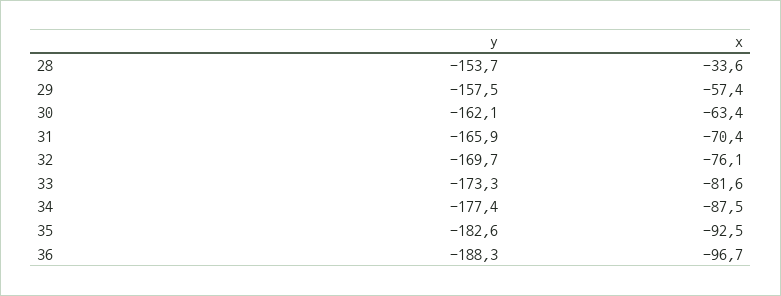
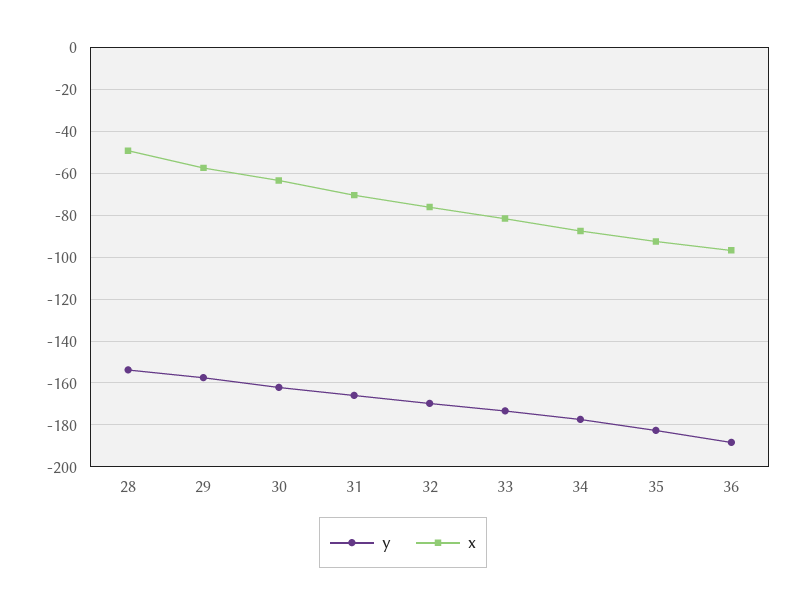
x, 28: -33.6 -> -50

